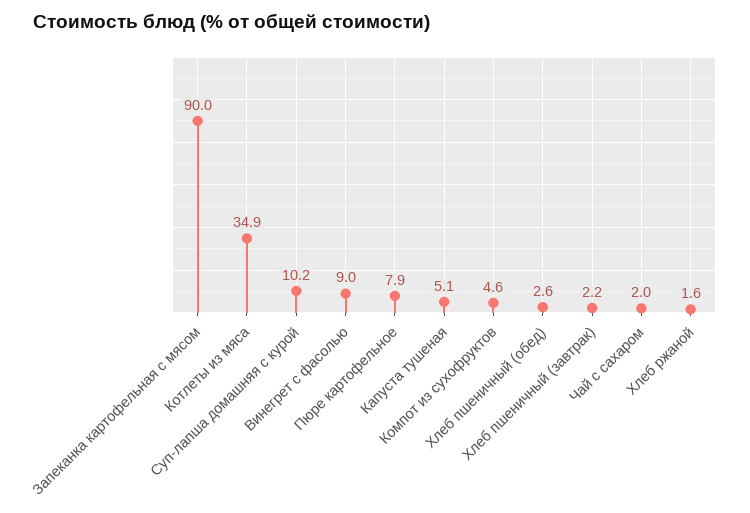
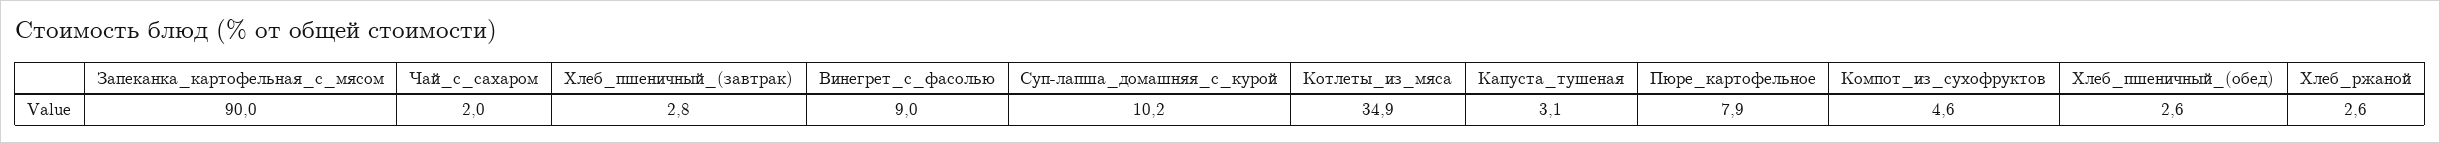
Капуста тушеная: 5.1 -> 3.1
Хлеб пшеничный (завтрак): 2.2 -> 2.8
Хлеб ржаной: 1.6 -> 2.6

